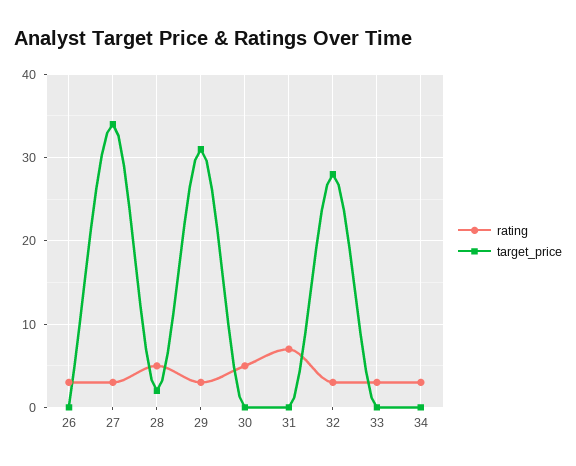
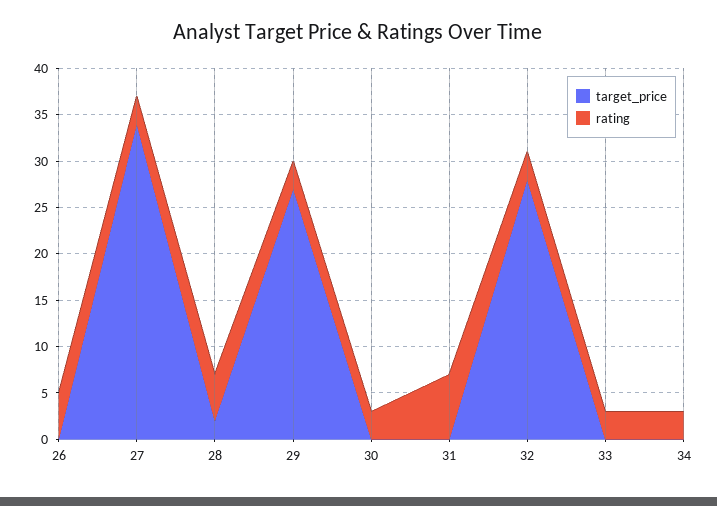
rating, 26: 3 -> 5
target_price, 29: 31 -> 27
rating, 30: 5 -> 3

